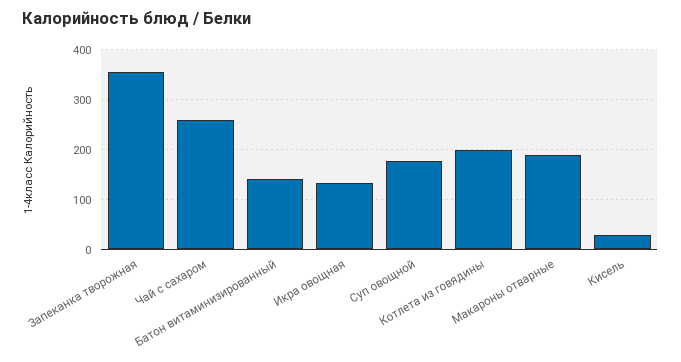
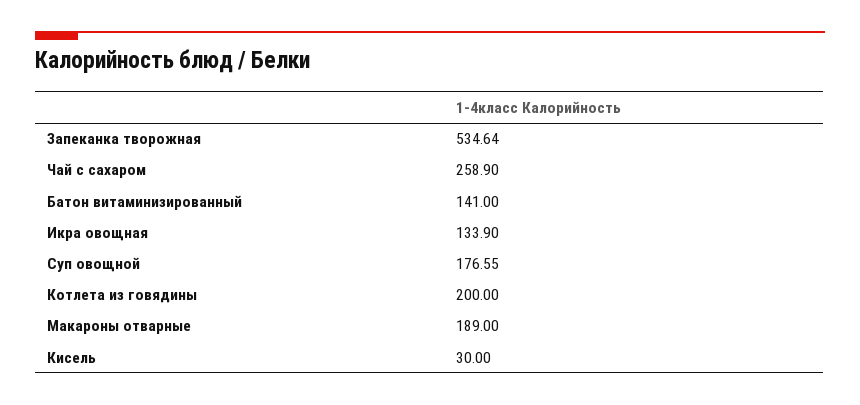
Запеканка творожная: 360 -> 534.64

